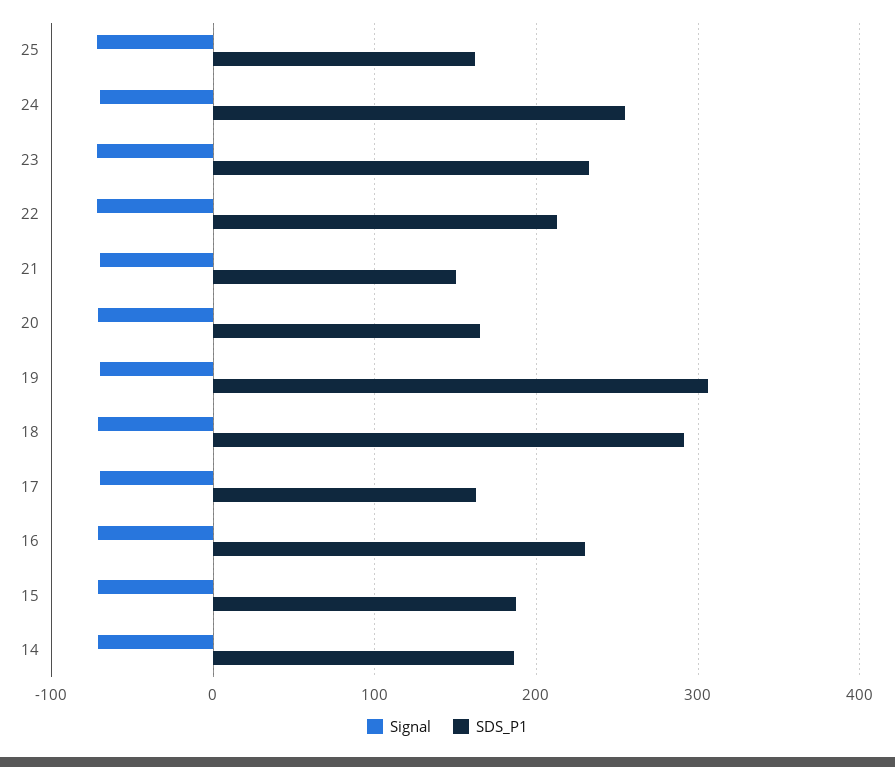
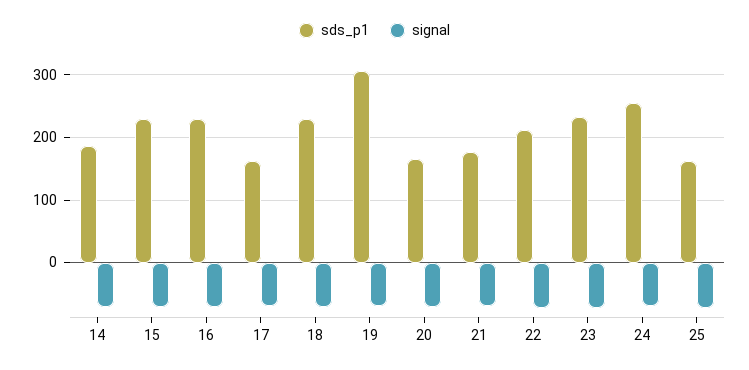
SDS_P1, 21: 150 -> 180
SDS_P1, 18: 290 -> 230
SDS_P1, 15: 190 -> 230

